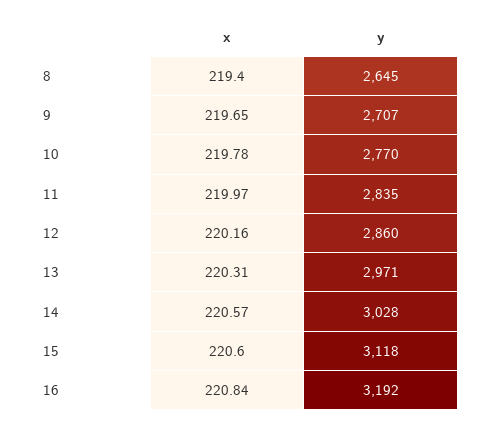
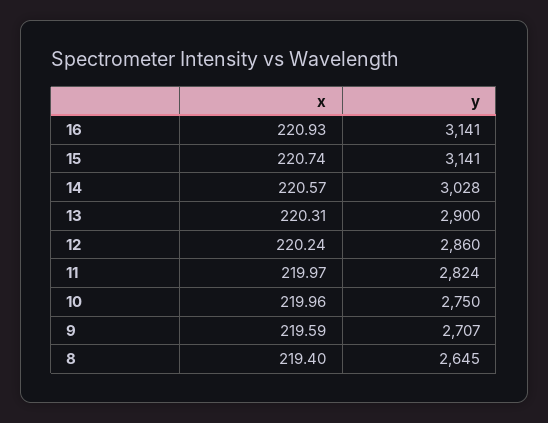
x, 9: 219.65 -> 219.59
x, 10: 219.78 -> 219.96
y, 10: 2770 -> 2750
y, 11: 2835 -> 2824
x, 12: 220.16 -> 220.24
y, 13: 2971 -> 2900
x, 15: 220.6 -> 220.74
y, 15: 3118 -> 3141
x, 16: 220.84 -> 220.93
y, 16: 3192 -> 3141

